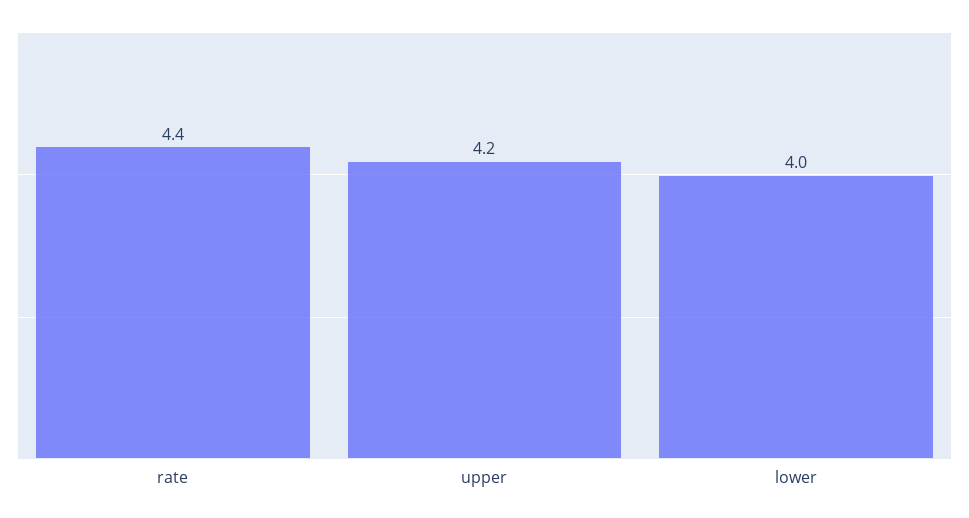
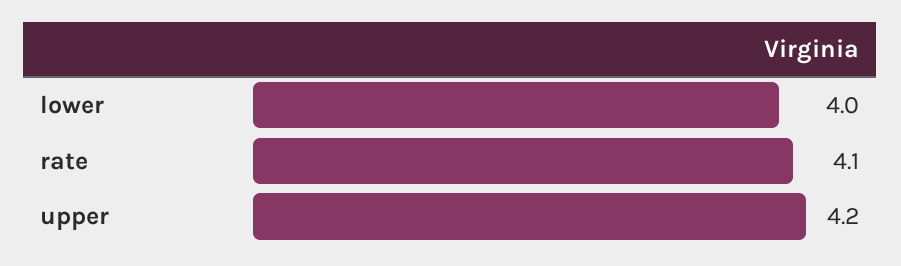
rate: 4.4 -> 4.1

